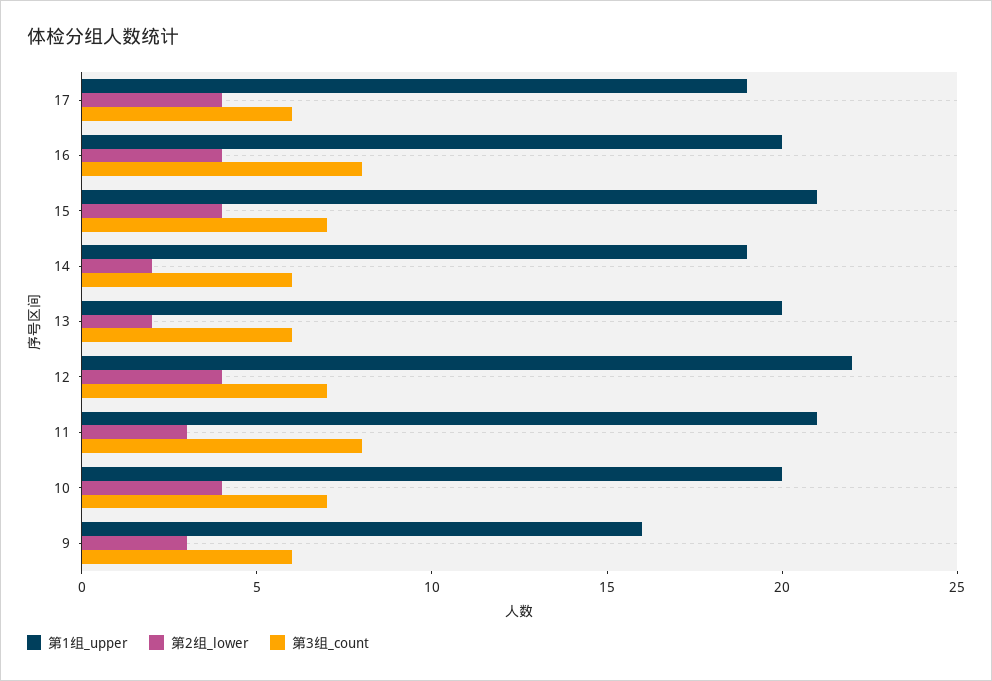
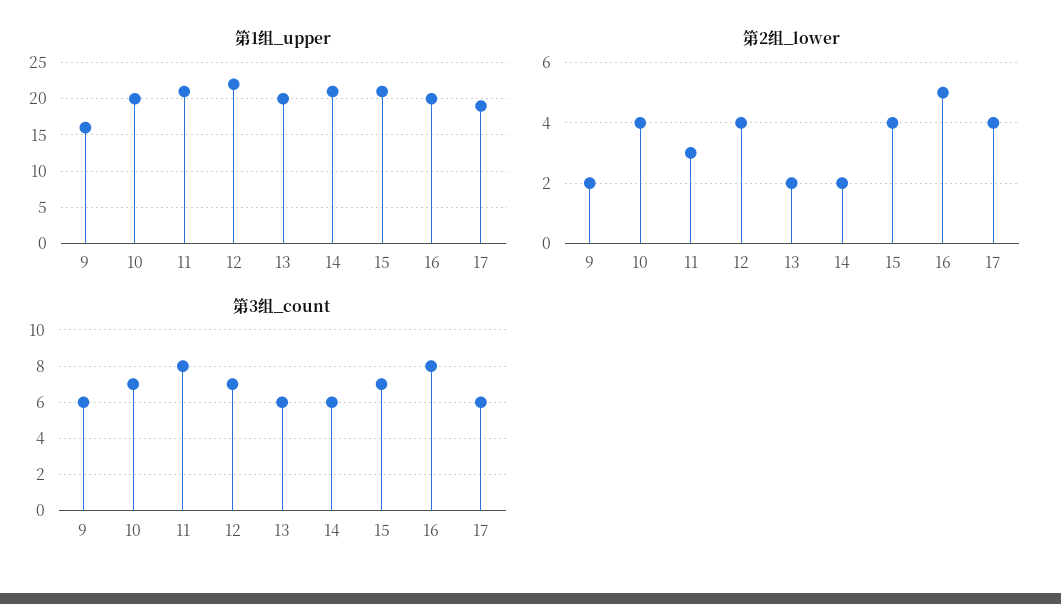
第2组_lower, 16: 4 -> 5
第1组_upper, 14: 19 -> 21
第2组_lower, 9: 3 -> 2

